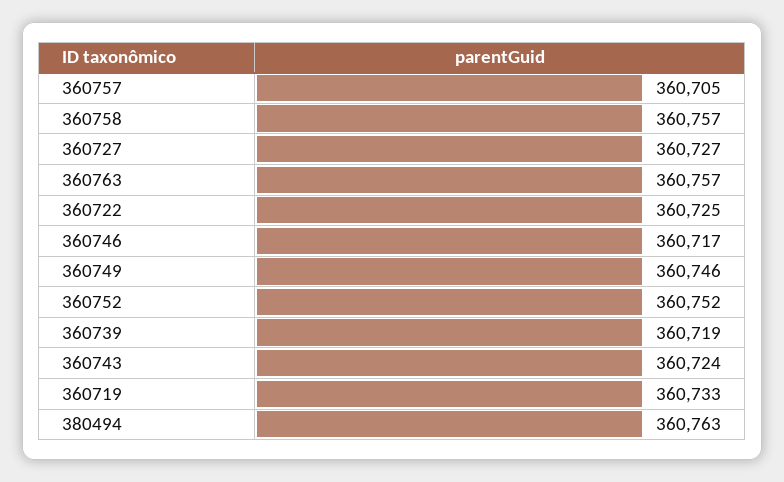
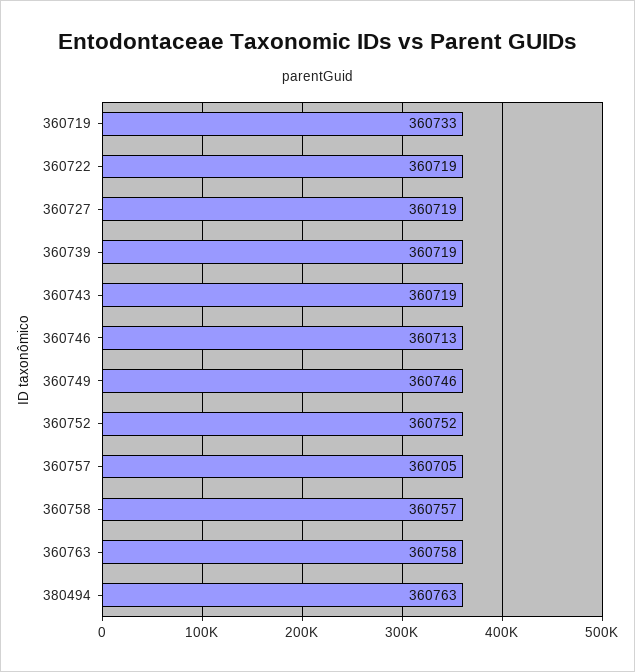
360727: 360727 -> 360719
360763: 360757 -> 360758
360722: 360725 -> 360719
360746: 360717 -> 360713
360743: 360724 -> 360719

